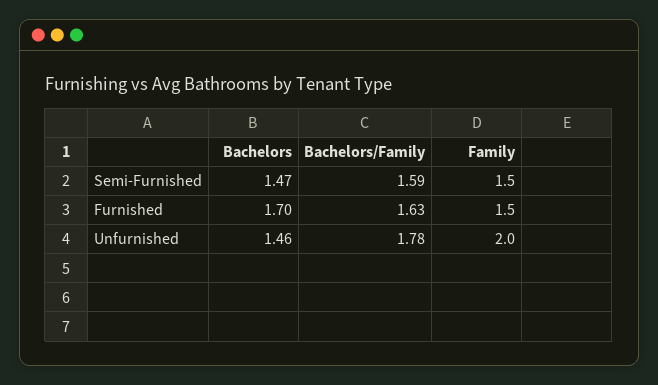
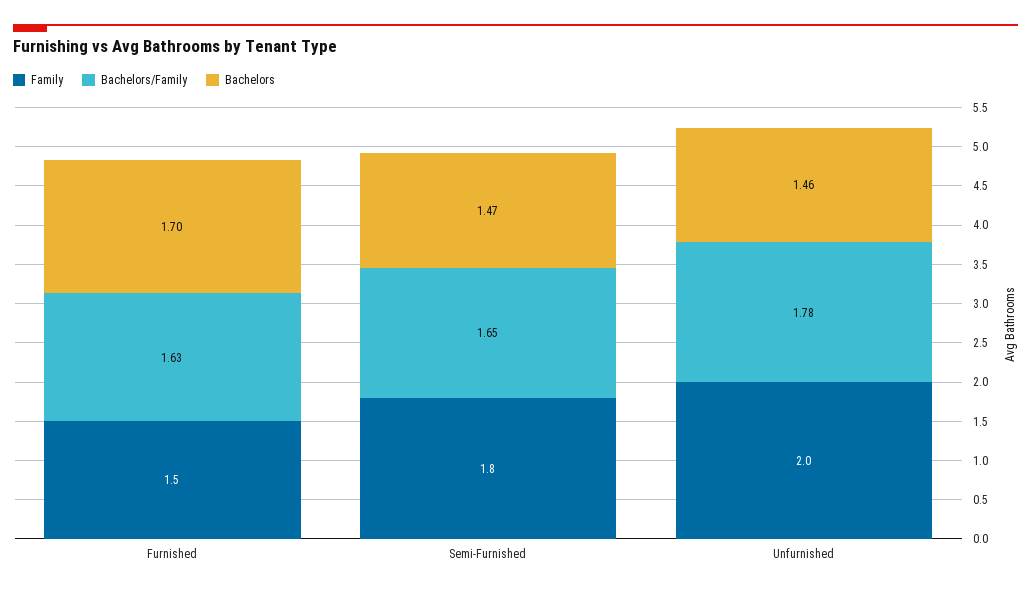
Bachelors/Family, Semi-Furnished: 1.59 -> 1.65
Family, Semi-Furnished: 1.5 -> 1.8

